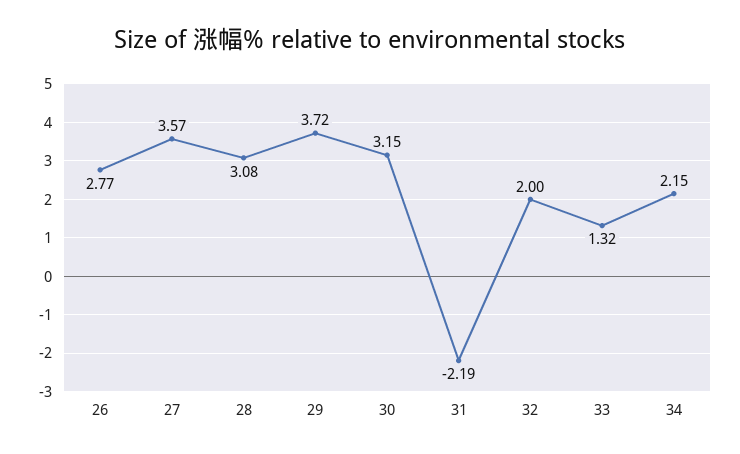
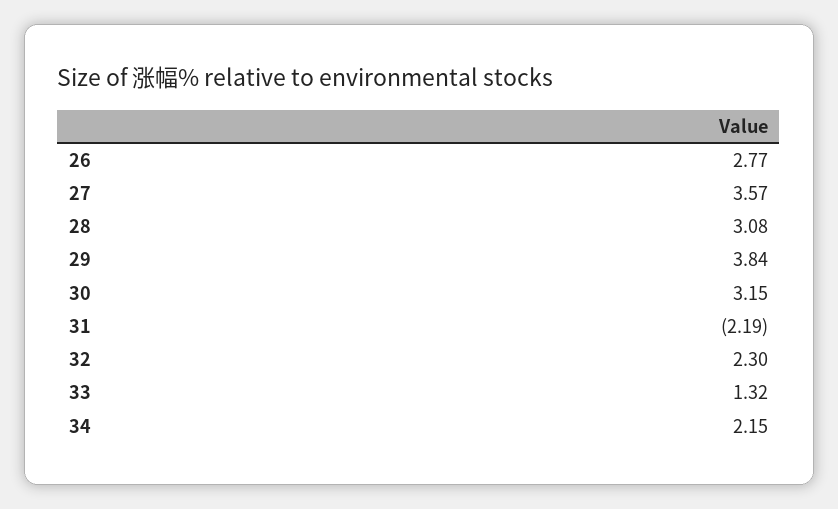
29: 3.72 -> 3.84
32: 2 -> 2.3

